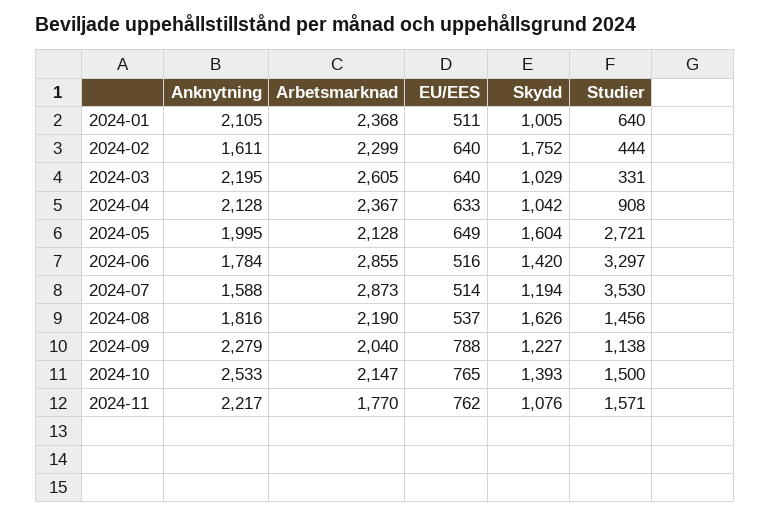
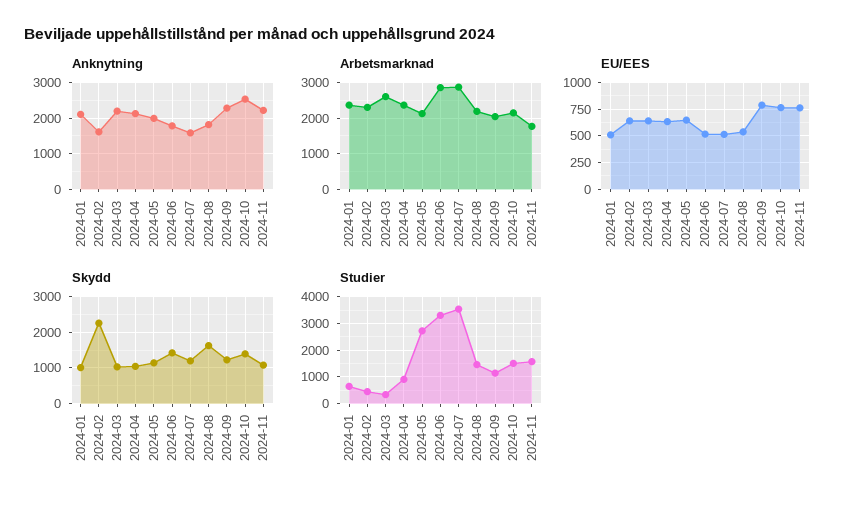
Skydd, 2024-02: 1752 -> 2200
Skydd, 2024-05: 1604 -> 1200

